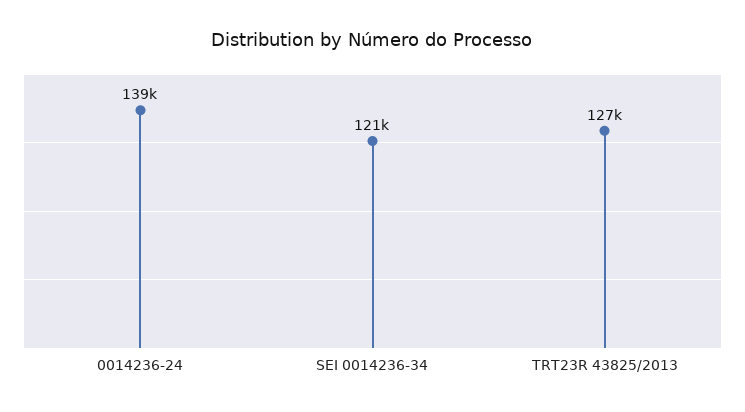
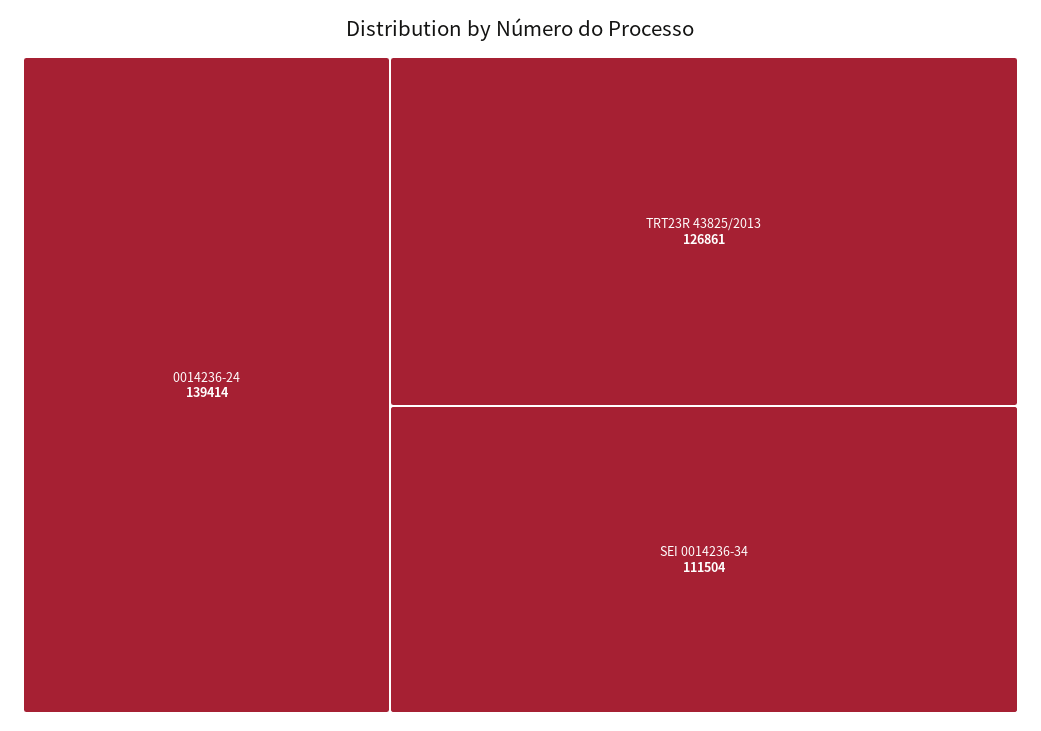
SEI 0014236-34: 121000 -> 111504

